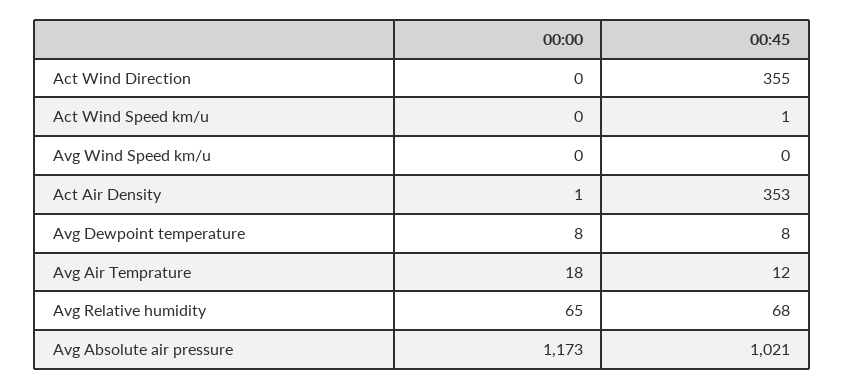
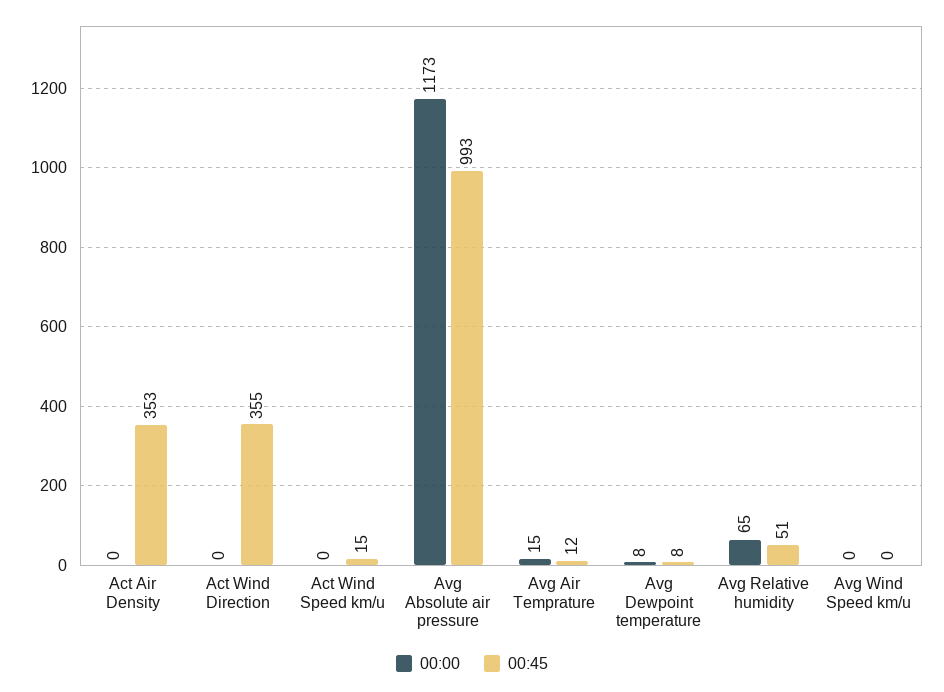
00:45, Act Wind Speed km/u: 1 -> 15
00:00, Act Air Density: 1 -> 0
00:00, Avg Air Temprature: 18 -> 15
00:45, Avg Relative humidity: 68 -> 51
00:45, Avg Absolute air pressure: 1021 -> 993

